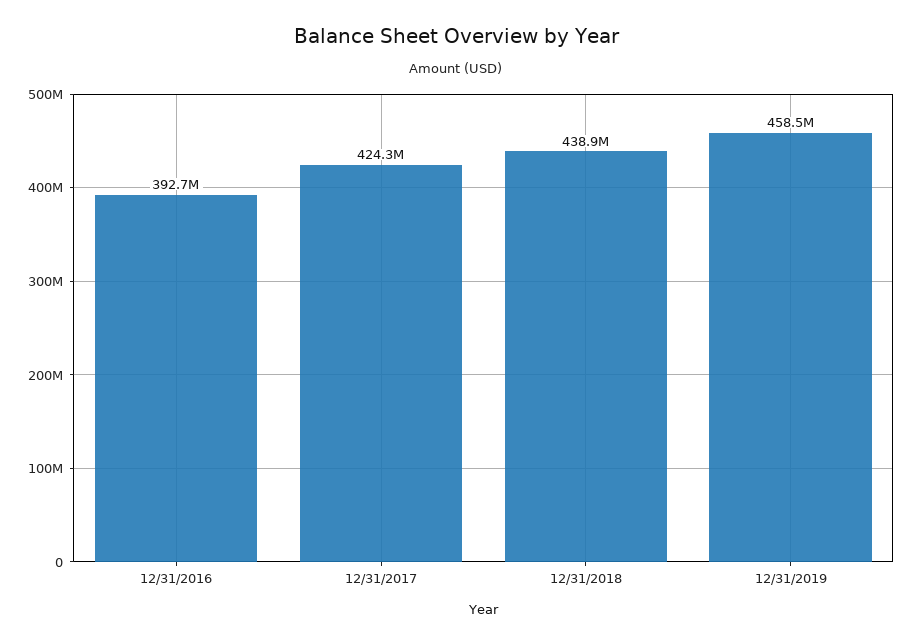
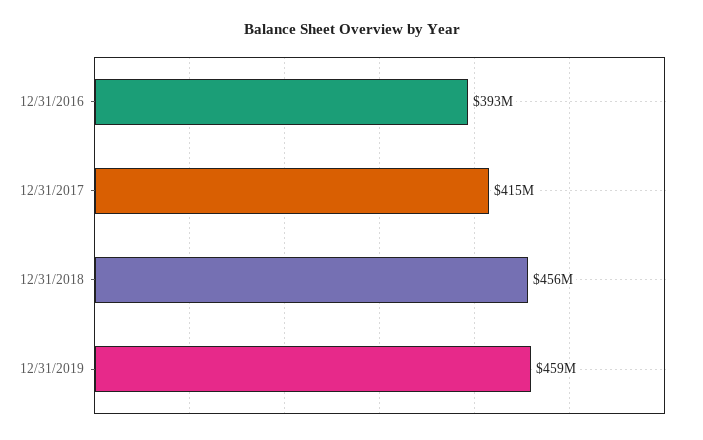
12/31/2017: 424300000 -> 415000000
12/31/2018: 438900000 -> 456000000

